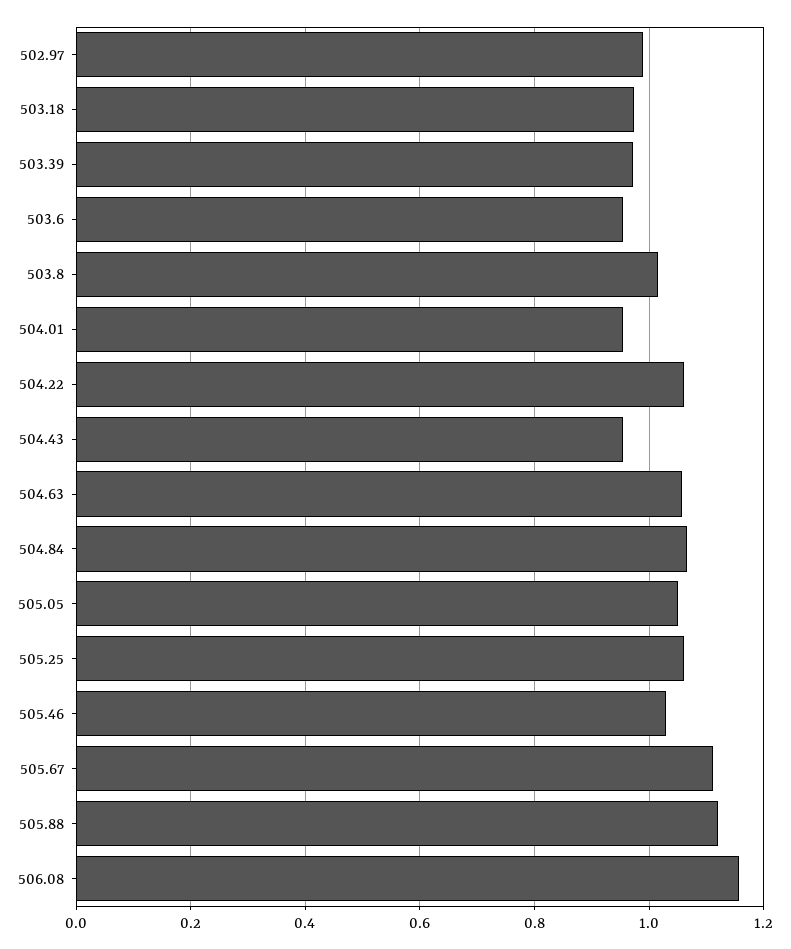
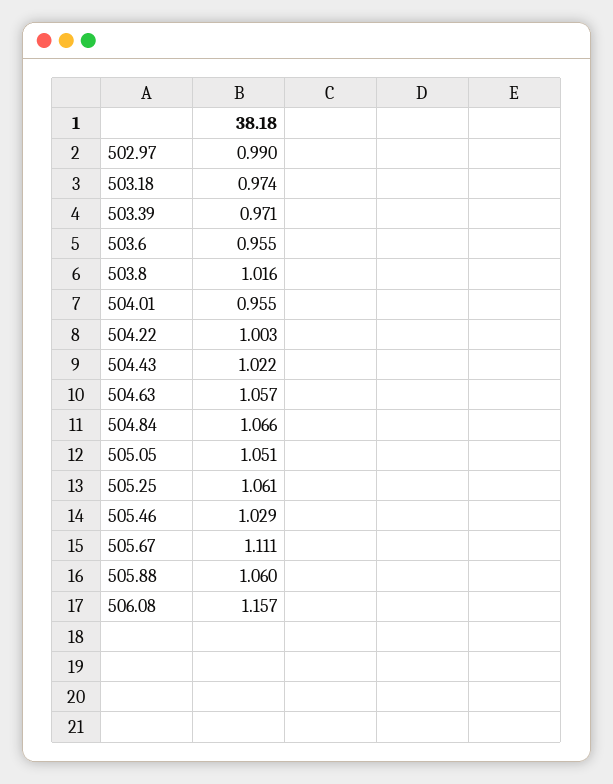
504.22: 1.06 -> 1.003
504.43: 0.96 -> 1.022
505.88: 1.12 -> 1.06

